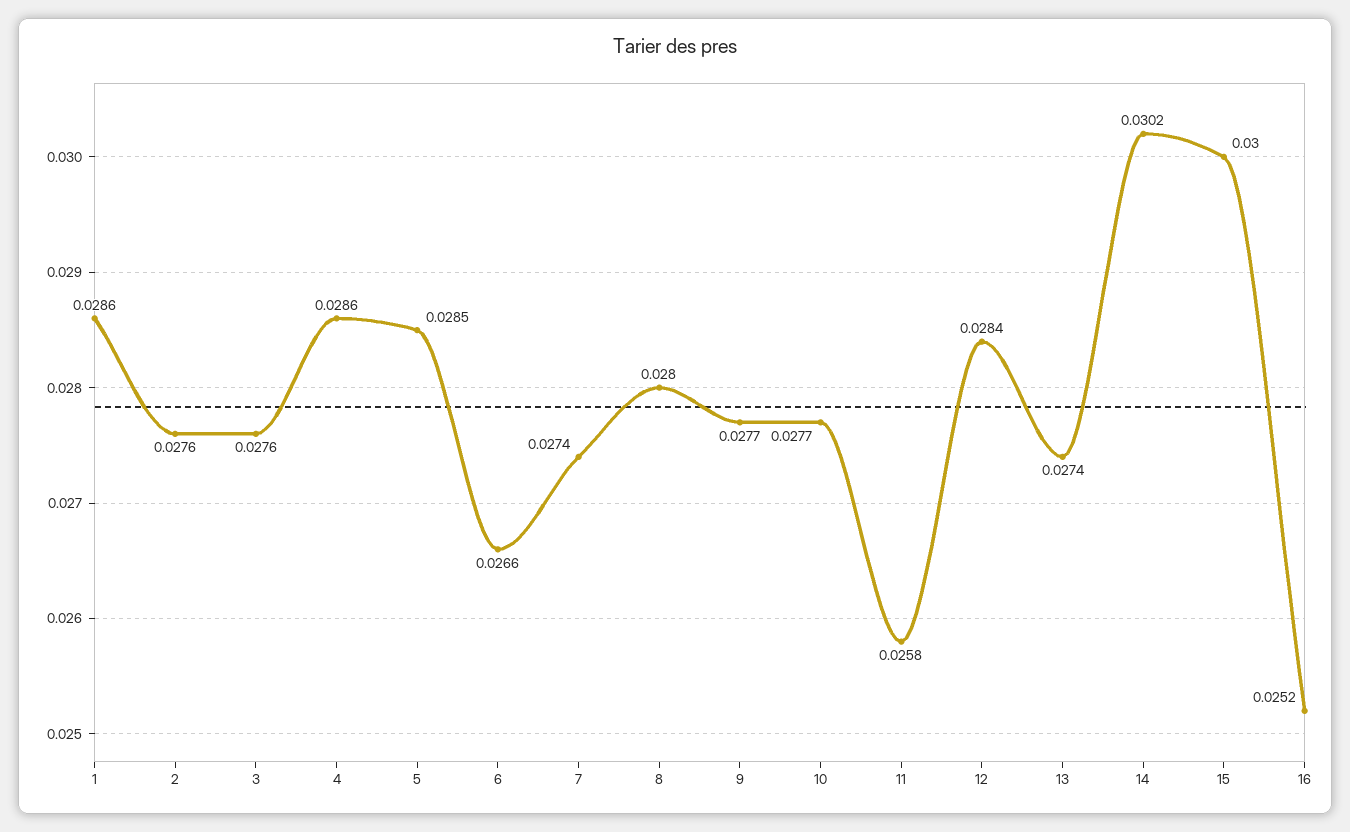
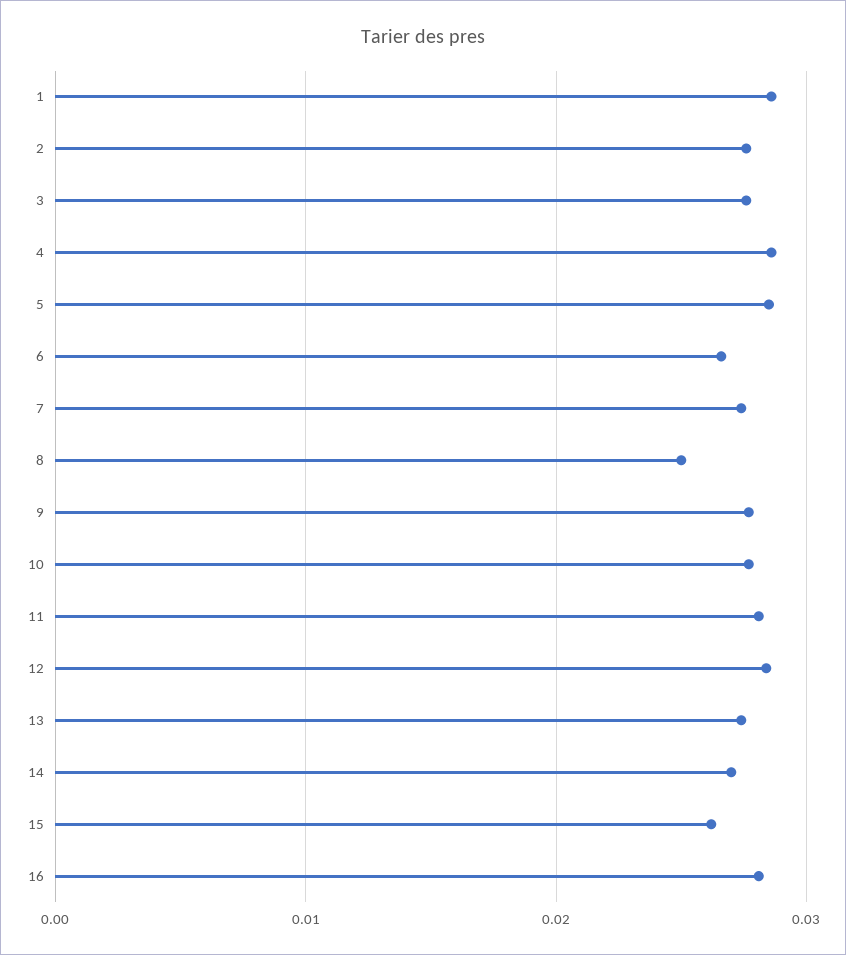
8: 0.028 -> 0.025
11: 0.0258 -> 0.028
14: 0.0302 -> 0.027
15: 0.03 -> 0.026
16: 0.0252 -> 0.028

